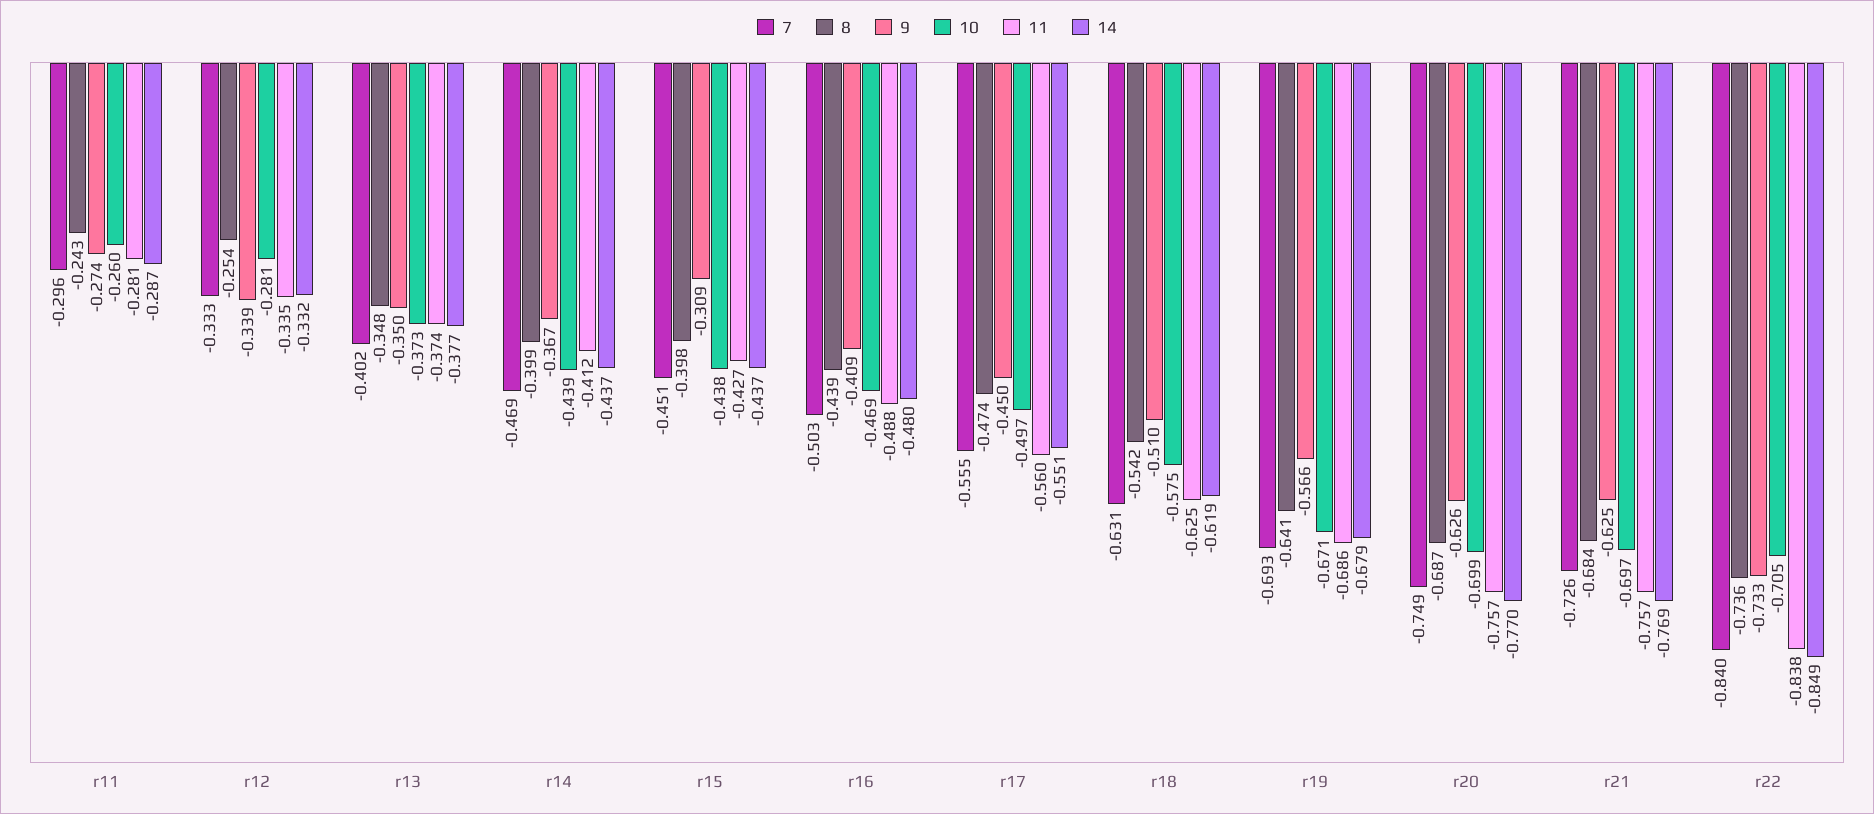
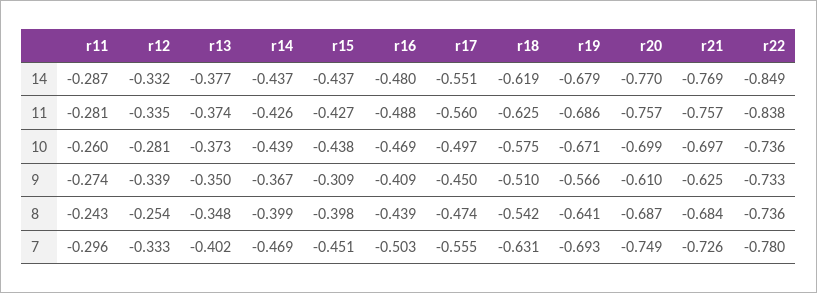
11, r14: -0.412 -> -0.426
9, r20: -0.626 -> -0.61
7, r22: -0.84 -> -0.78
10, r22: -0.705 -> -0.736

